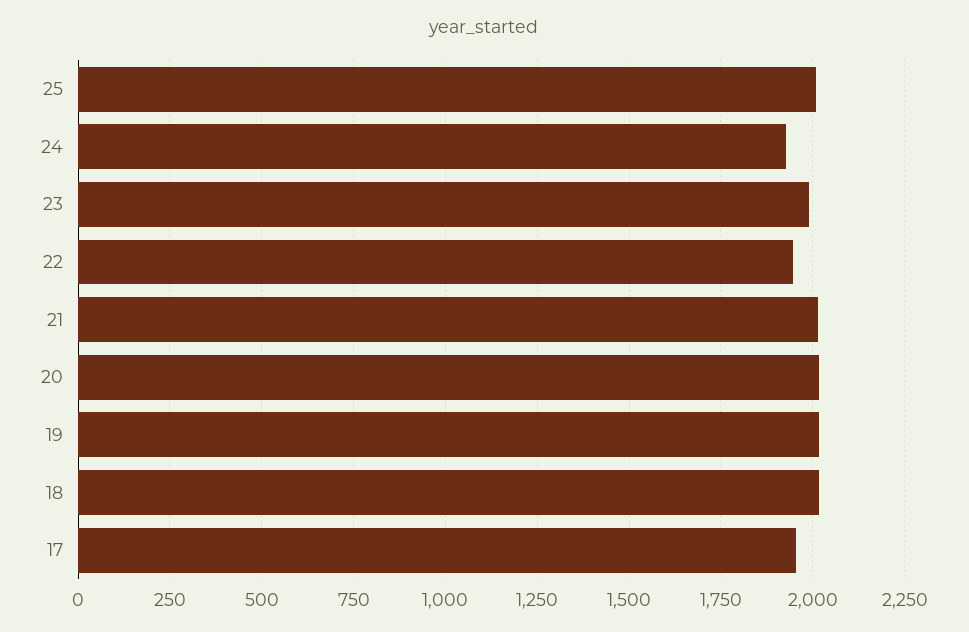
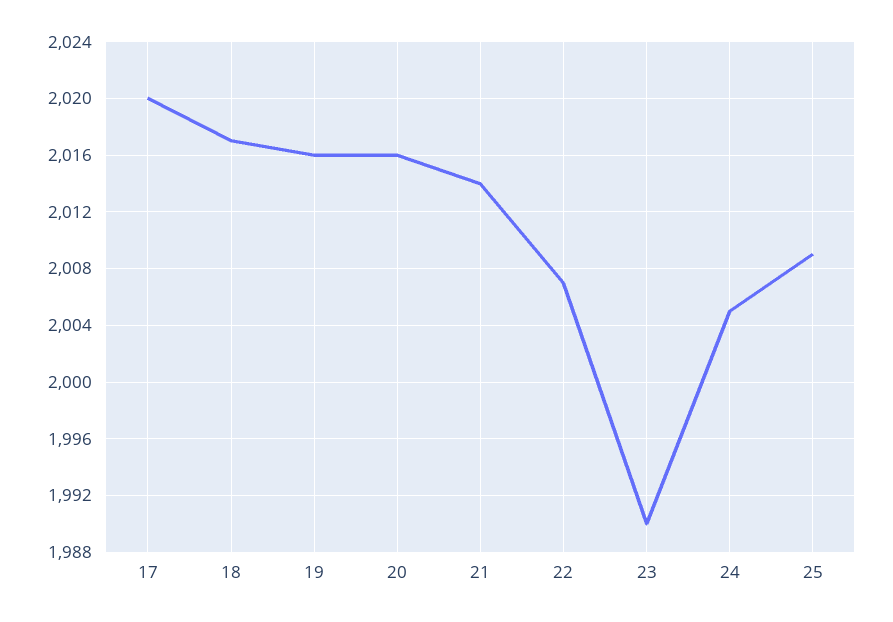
24: 1925 -> 2005
22: 1950 -> 2007
17: 1950 -> 2020

